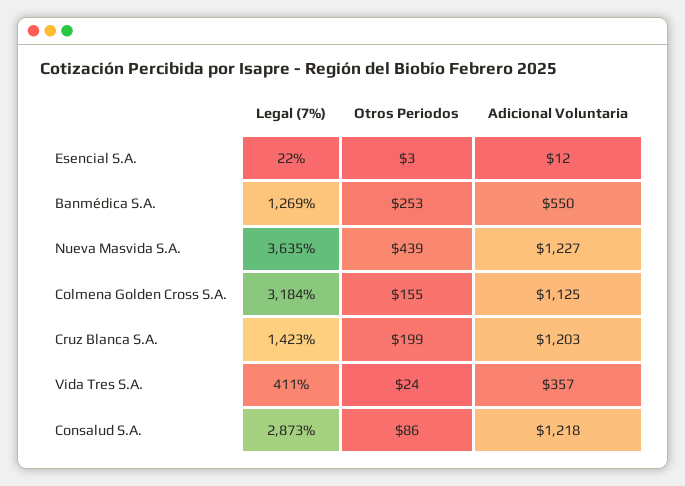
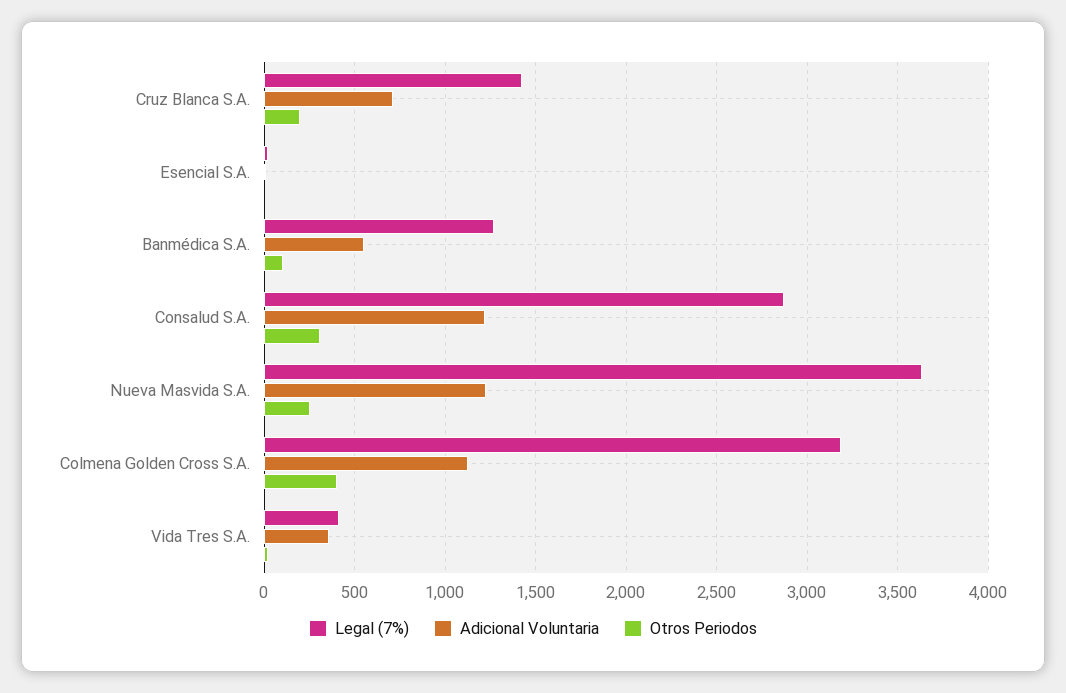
Otros Periodos, Banmédica S.A.: 253 -> 100
Otros Periodos, Nueva Masvida S.A.: 439 -> 250
Otros Periodos, Colmena Golden Cross S.A.: 155 -> 400
Adicional Voluntaria, Cruz Blanca S.A.: 1203 -> 700
Otros Periodos, Consalud S.A.: 86 -> 300

